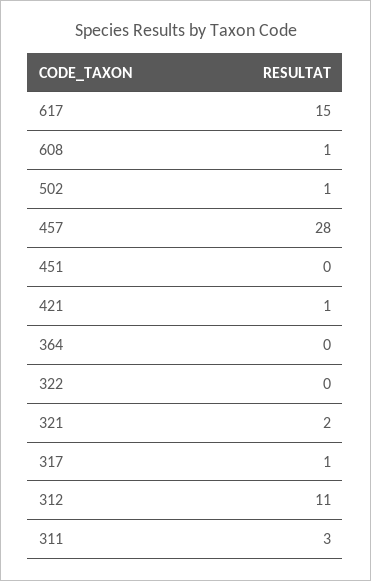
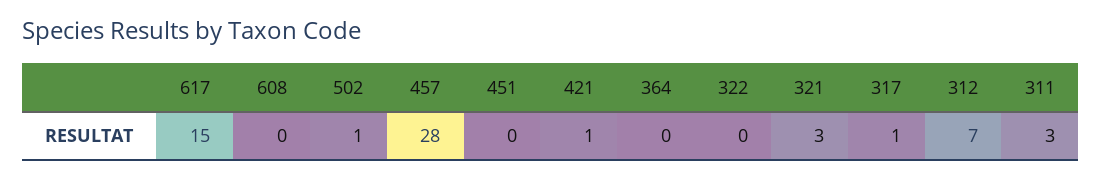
608: 1 -> 0
321: 2 -> 3
312: 11 -> 7

